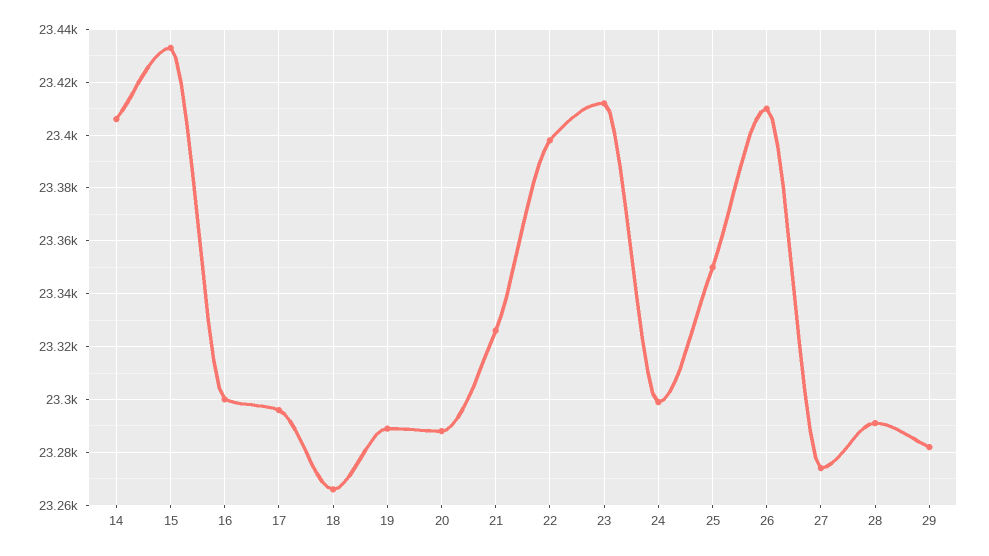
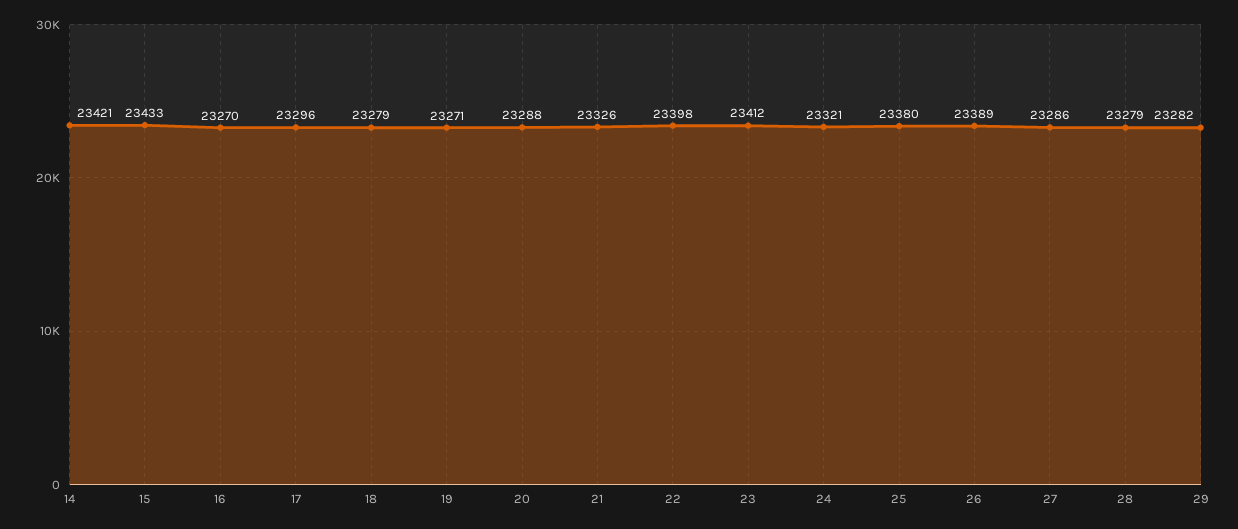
14: 23405 -> 23421
16: 23300 -> 23270
18: 23265 -> 23279
19: 23290 -> 23271
24: 23300 -> 23321
25: 23350 -> 23380
26: 23410 -> 23389
27: 23275 -> 23286
28: 23290 -> 23279

